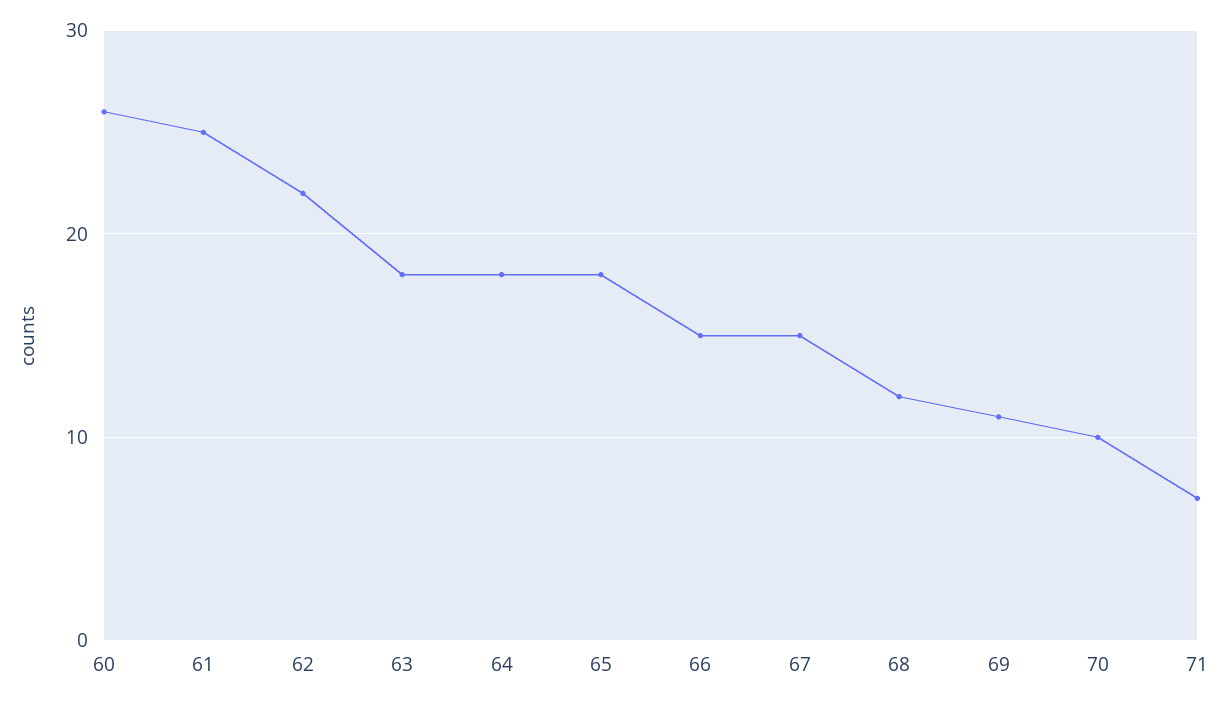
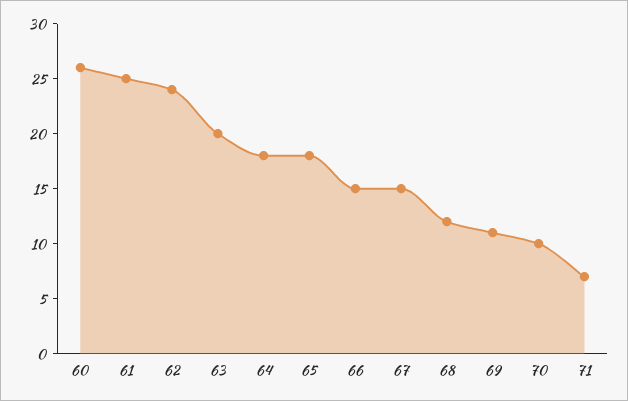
62: 22 -> 24
63: 18 -> 20

